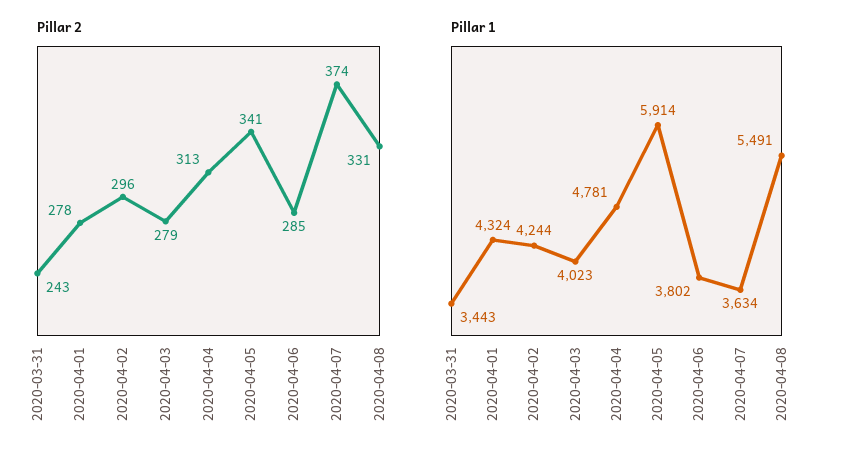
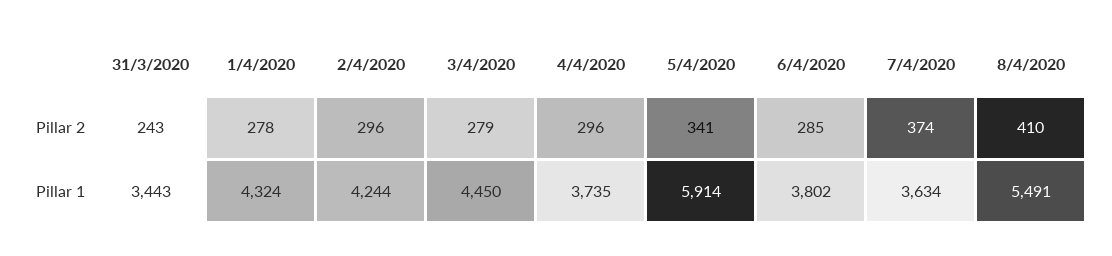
Pillar 2, 2020-04-04: 313 -> 296
Pillar 2, 2020-04-08: 331 -> 410
Pillar 1, 2020-04-03: 4023 -> 4450
Pillar 1, 2020-04-04: 4781 -> 3735

